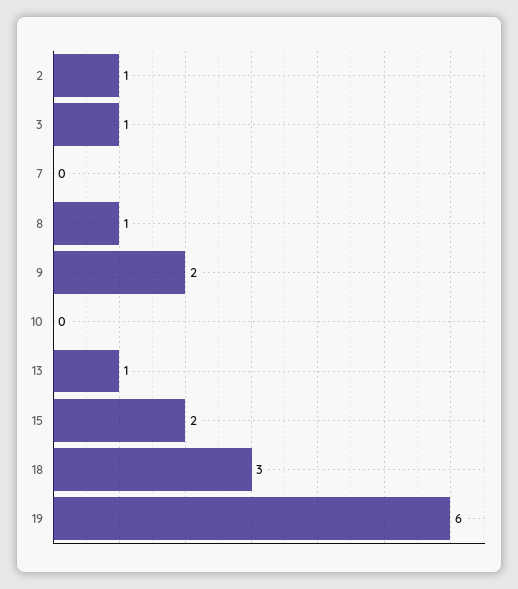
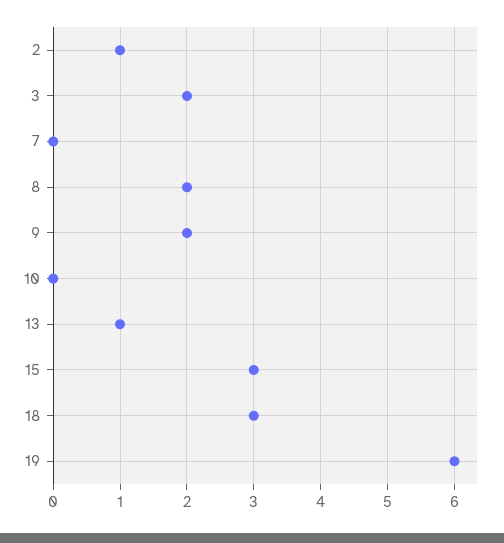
3: 1 -> 2
8: 1 -> 2
15: 2 -> 3

